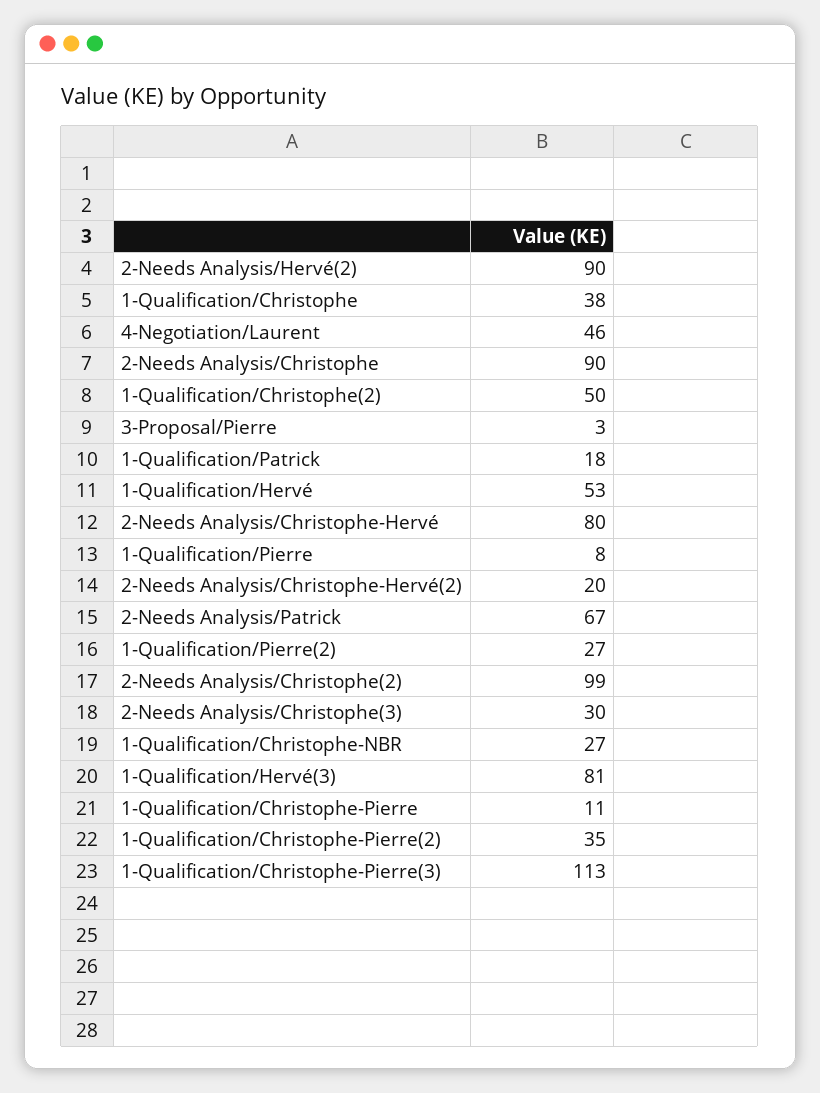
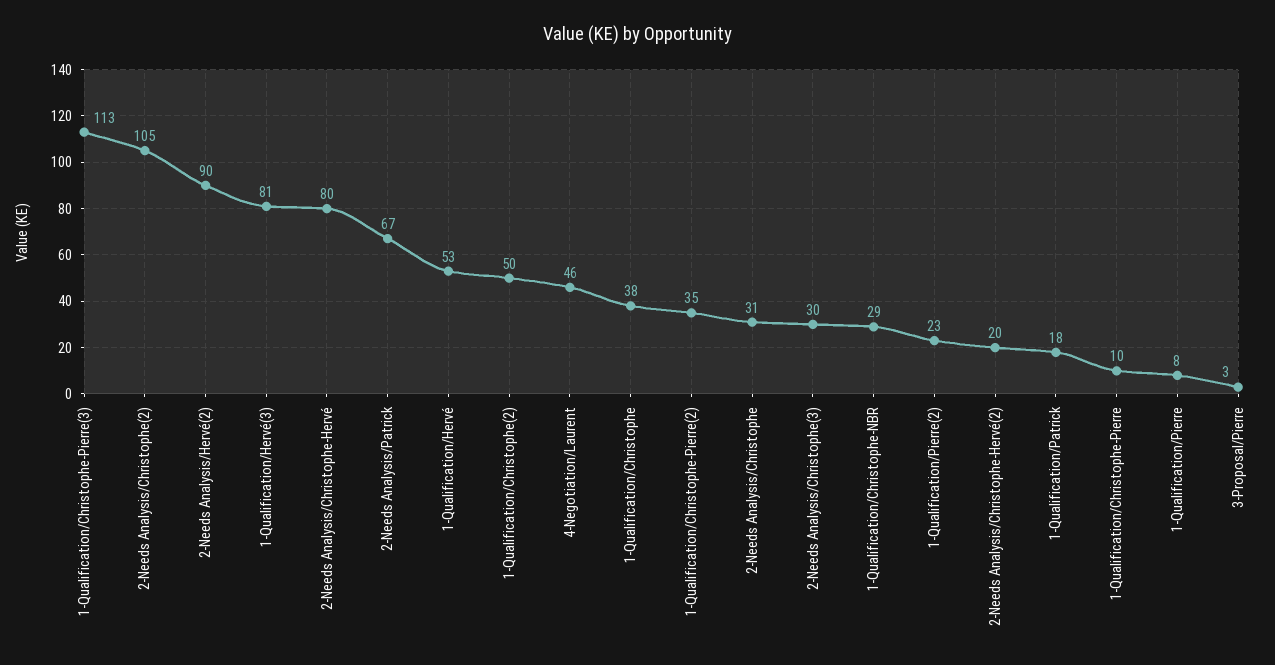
2-Needs Analysis/Christophe: 90 -> 31
1-Qualification/Pierre(2): 27 -> 23
2-Needs Analysis/Christophe(2): 99 -> 105
1-Qualification/Christophe-NBR: 27 -> 29
1-Qualification/Christophe-Pierre: 11 -> 10

